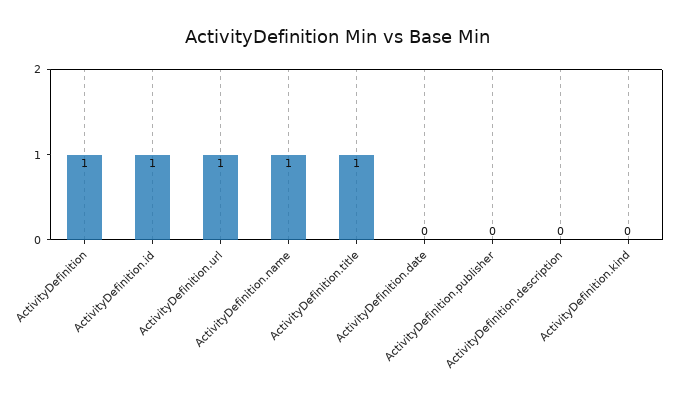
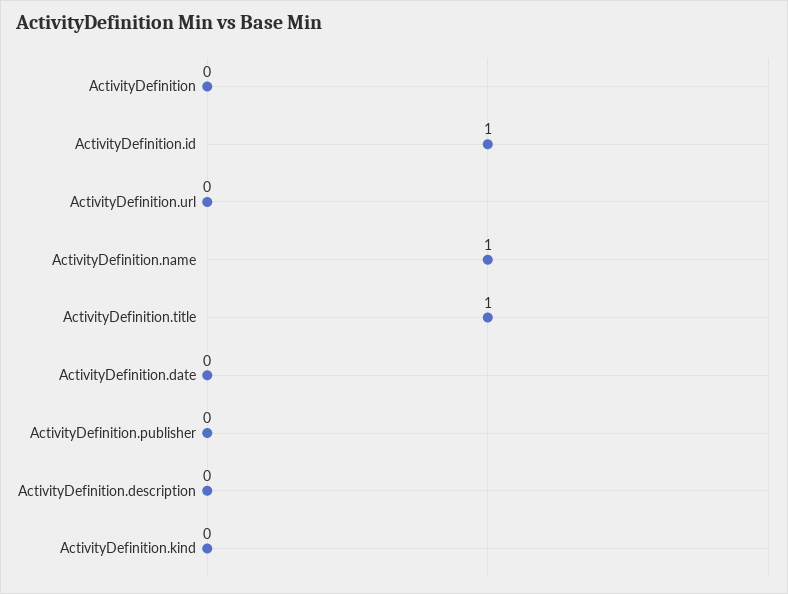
ActivityDefinition: 1 -> 0
ActivityDefinition.url: 1 -> 0

